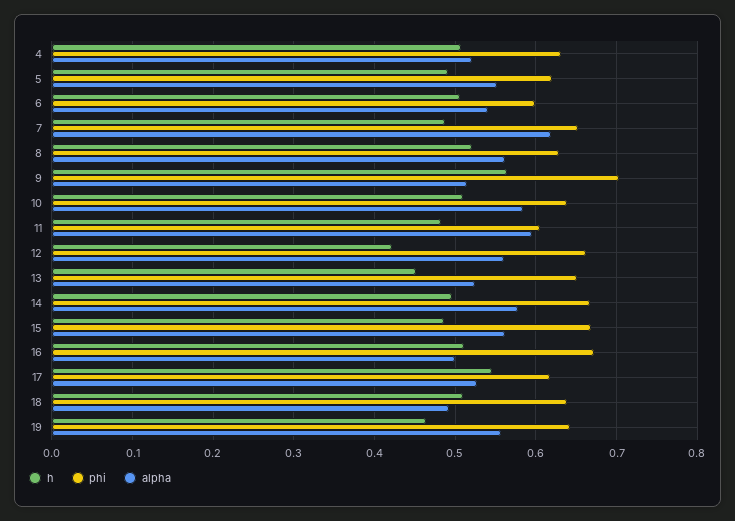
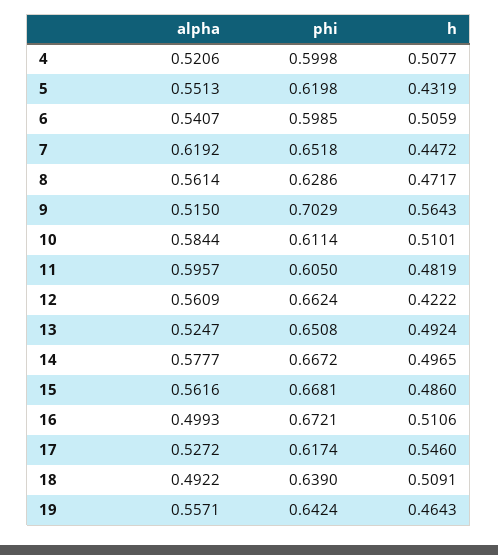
phi, 4: 0.63 -> 0.5998
h, 5: 0.49 -> 0.4319
h, 7: 0.49 -> 0.4472
h, 8: 0.52 -> 0.4717
phi, 10: 0.64 -> 0.6114
h, 13: 0.45 -> 0.4924

